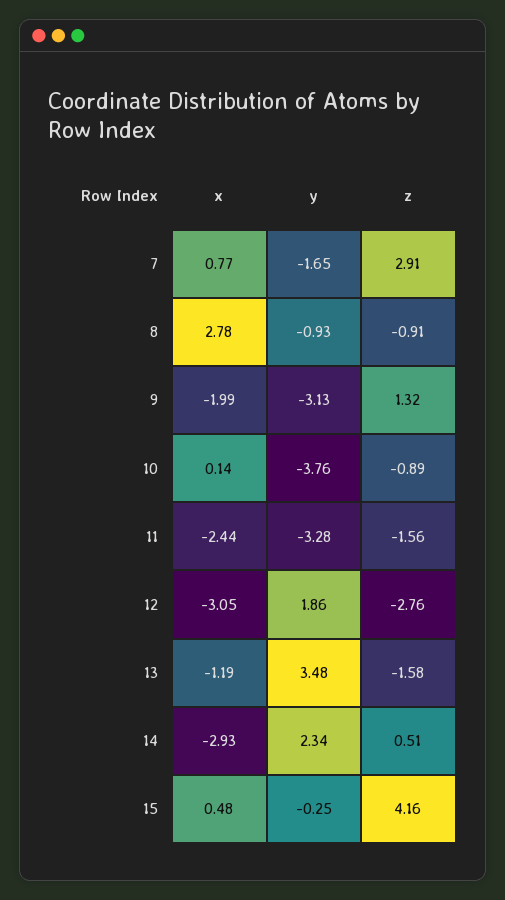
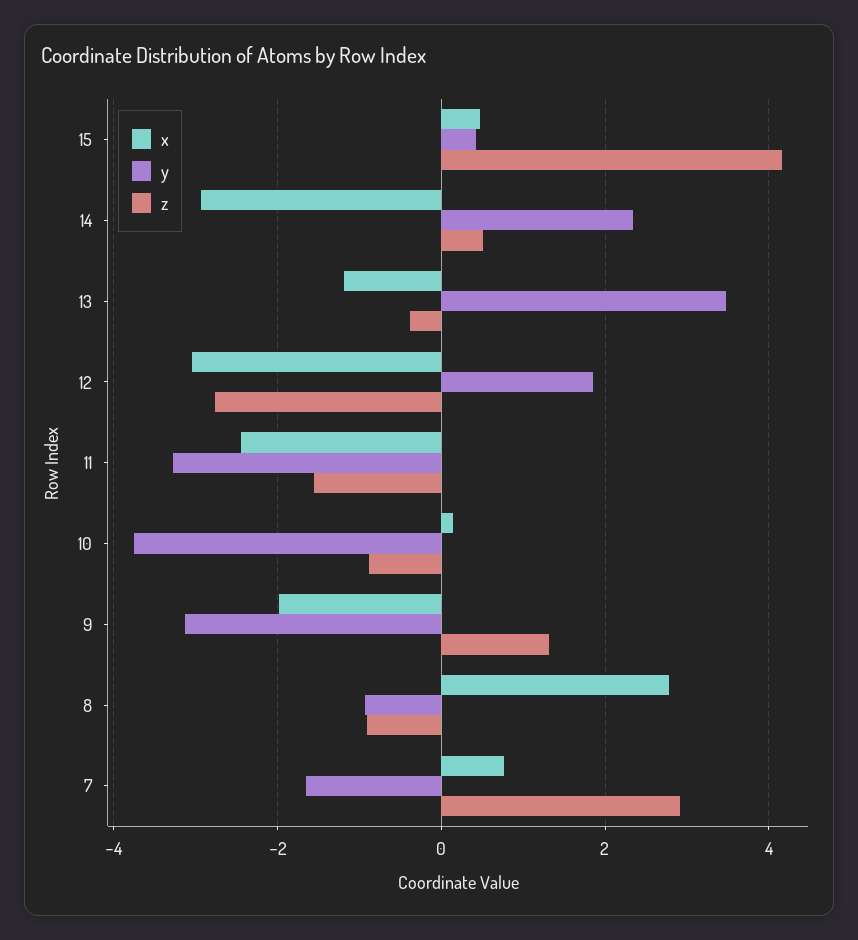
z, 13: -1.58 -> -0.4
y, 15: -0.25 -> 0.4

